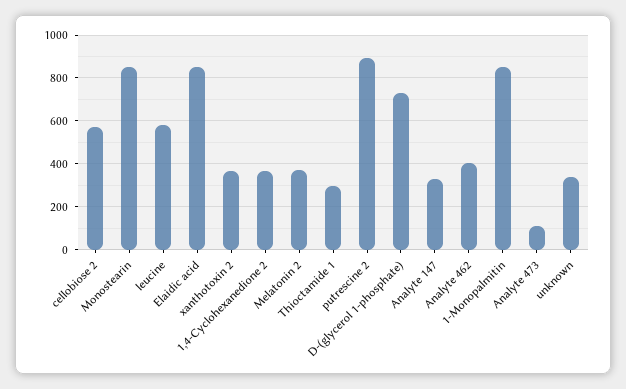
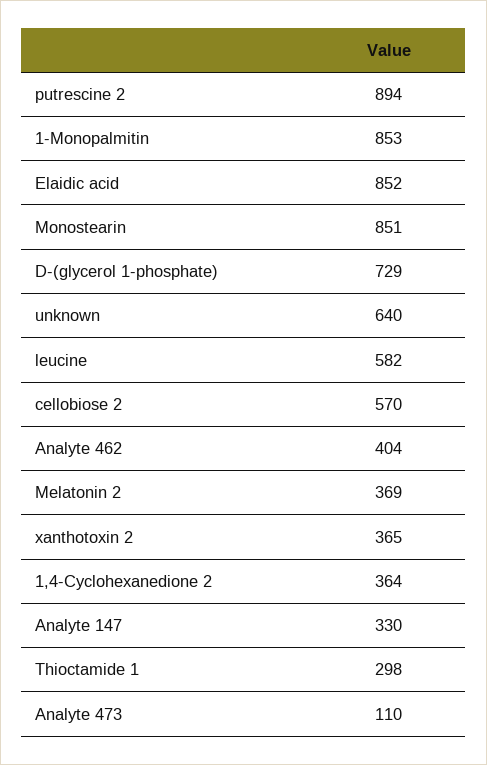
unknown: 350 -> 640

